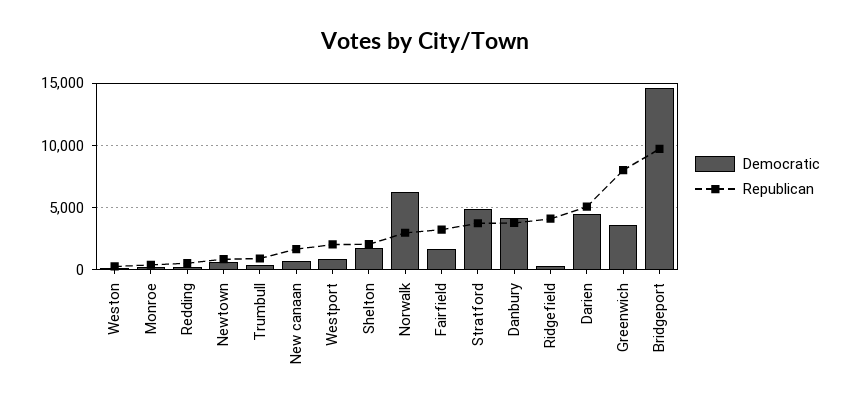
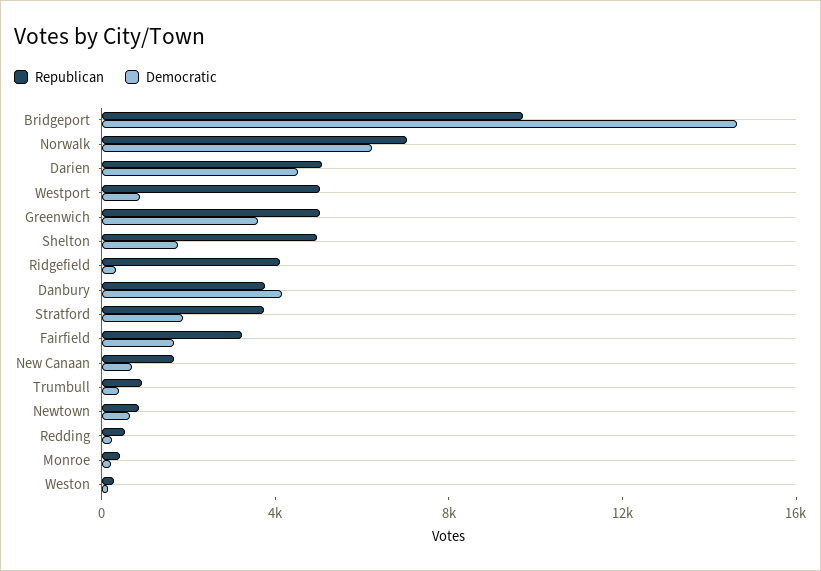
Republican, Westport: 2000 -> 5000
Republican, Shelton: 2000 -> 5000
Republican, Norwalk: 3000 -> 7000
Democratic, Stratford: 5000 -> 2000
Republican, Greenwich: 8000 -> 5000

